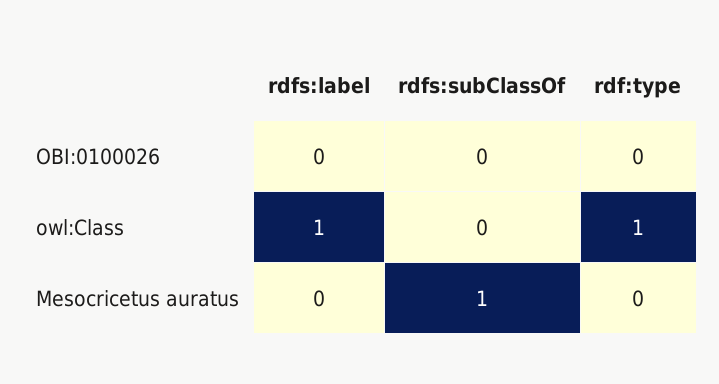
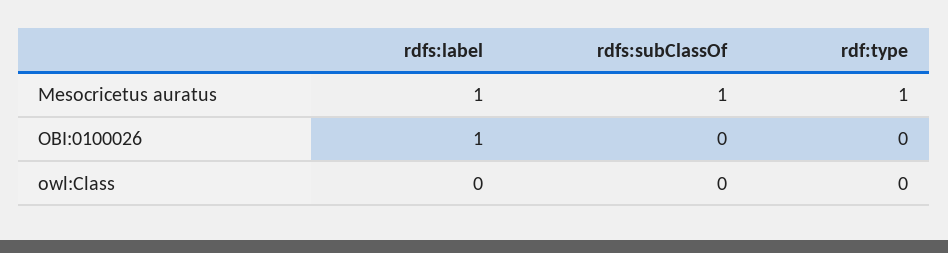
rdfs:label, OBI:0100026: 0 -> 1
rdfs:label, owl:Class: 1 -> 0
rdf:type, owl:Class: 1 -> 0
rdfs:label, Mesocricetus auratus: 0 -> 1
rdf:type, Mesocricetus auratus: 0 -> 1

